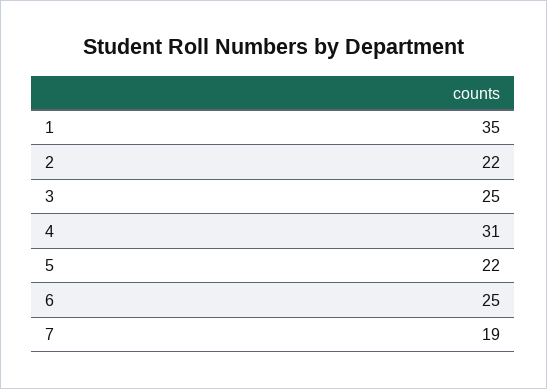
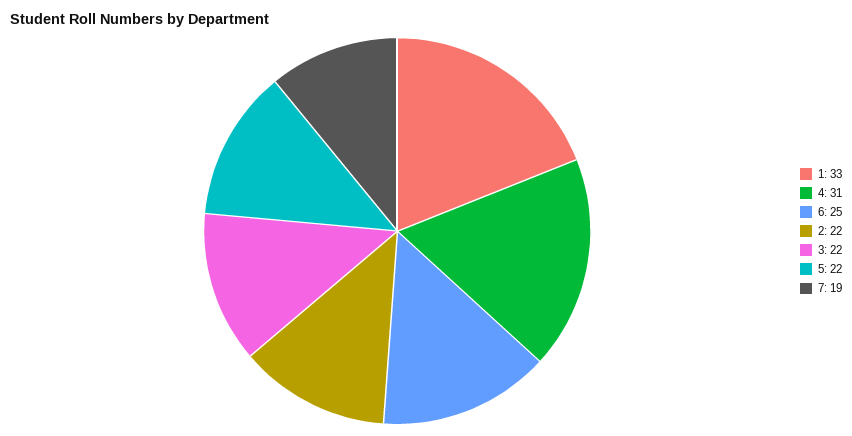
1: 35 -> 33
3: 25 -> 22

